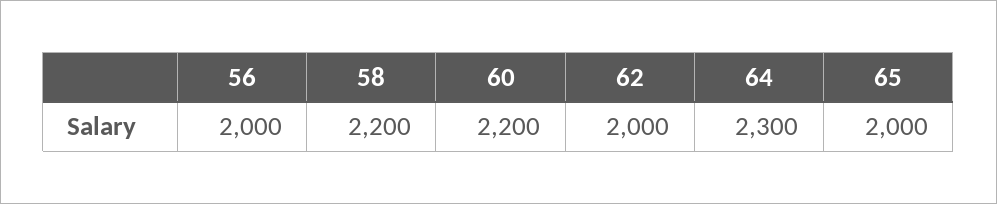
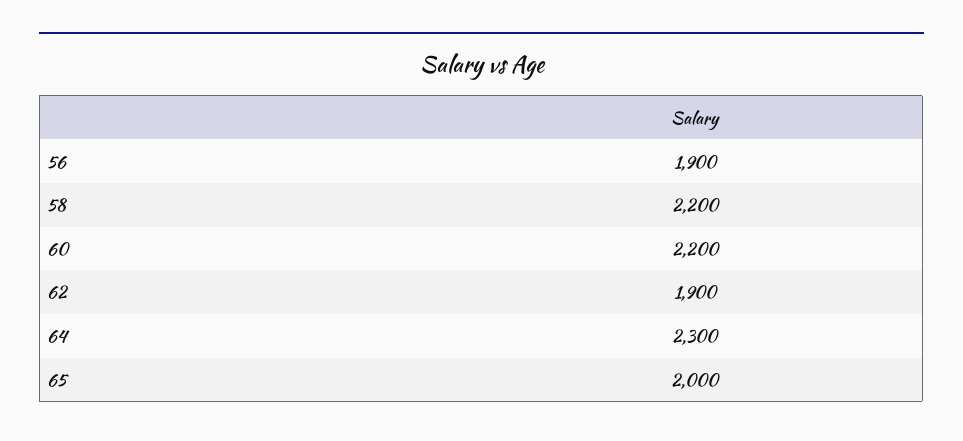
56: 2000 -> 1900
62: 2000 -> 1900

